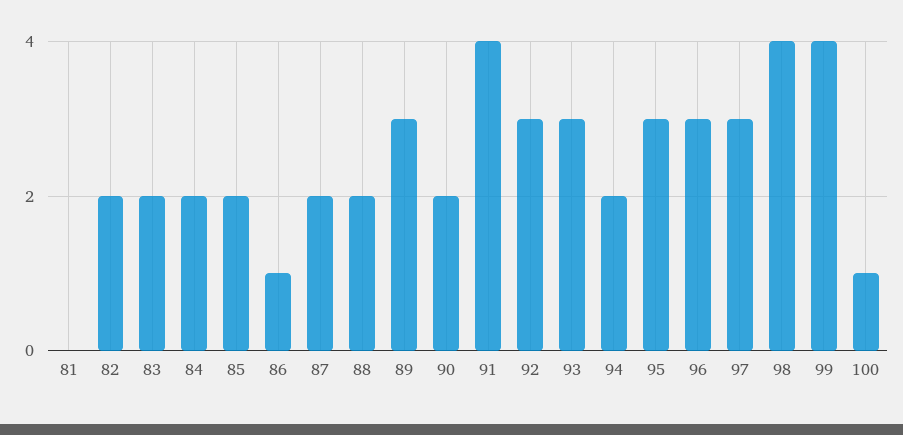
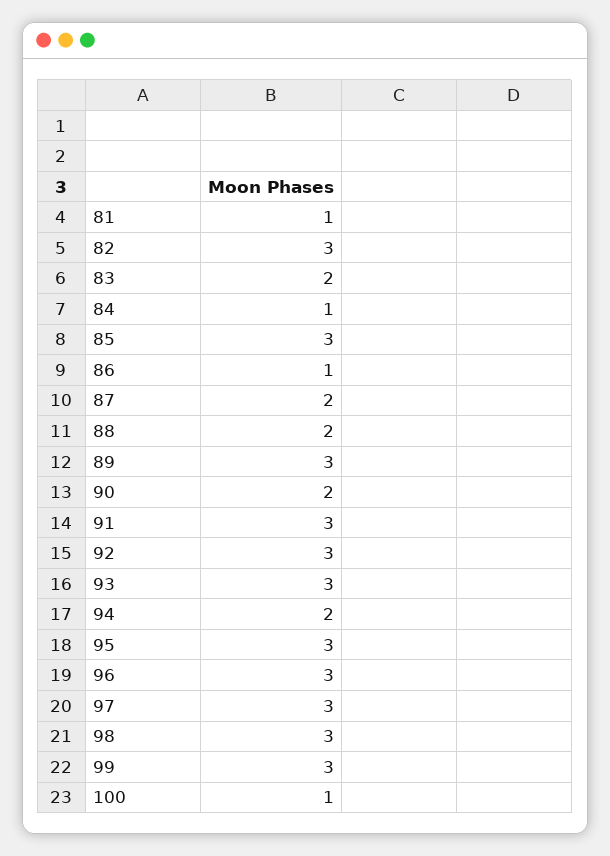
81: 0 -> 1
82: 2 -> 3
84: 2 -> 1
85: 2 -> 3
91: 4 -> 3
98: 4 -> 3
99: 4 -> 3

